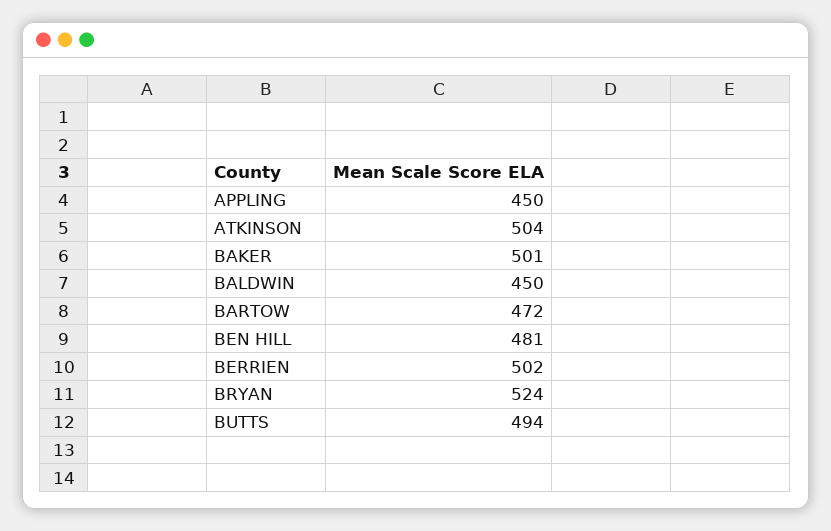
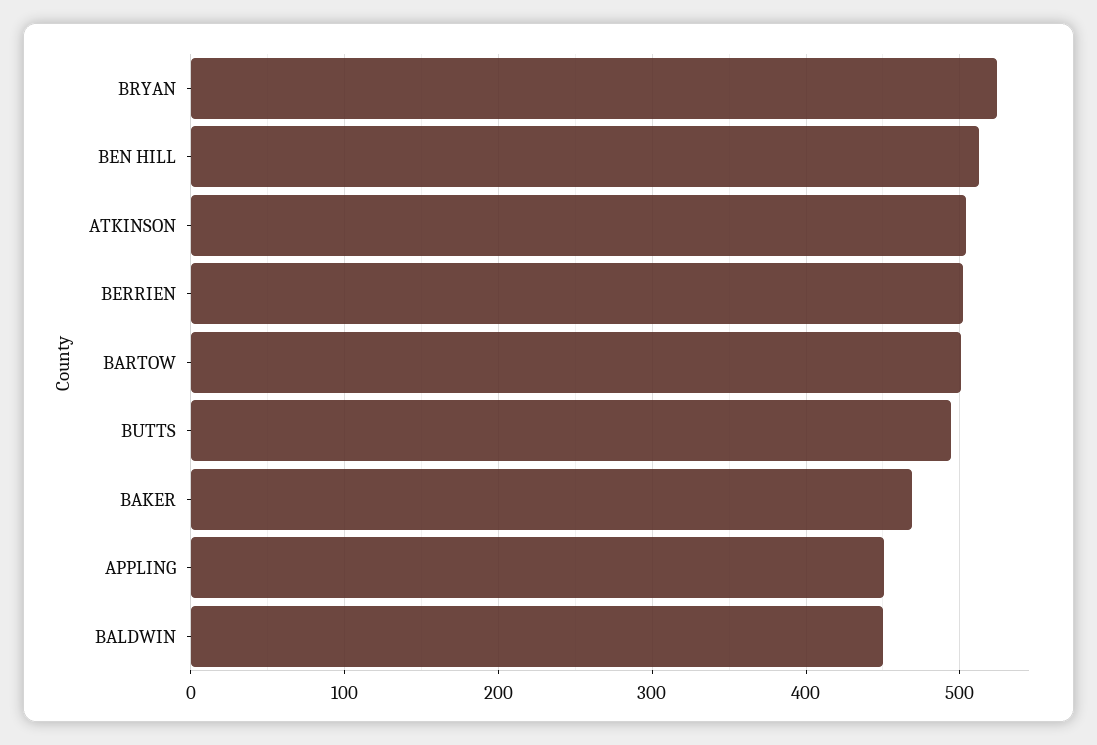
BAKER: 501 -> 470
BARTOW: 472 -> 500
BEN HILL: 481 -> 510

